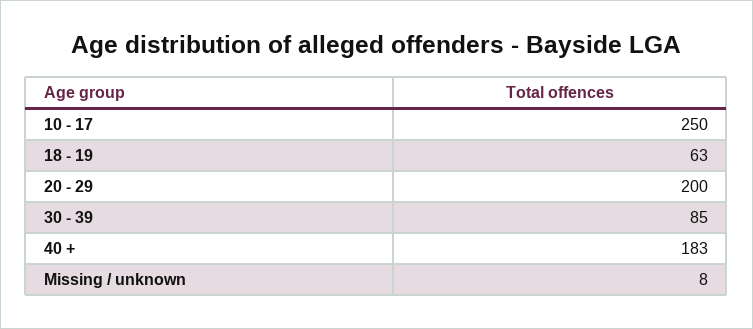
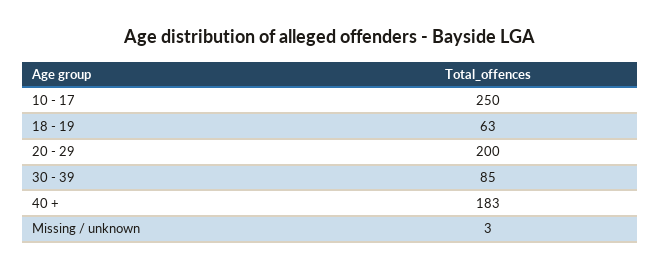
Missing / unknown: 8 -> 3

